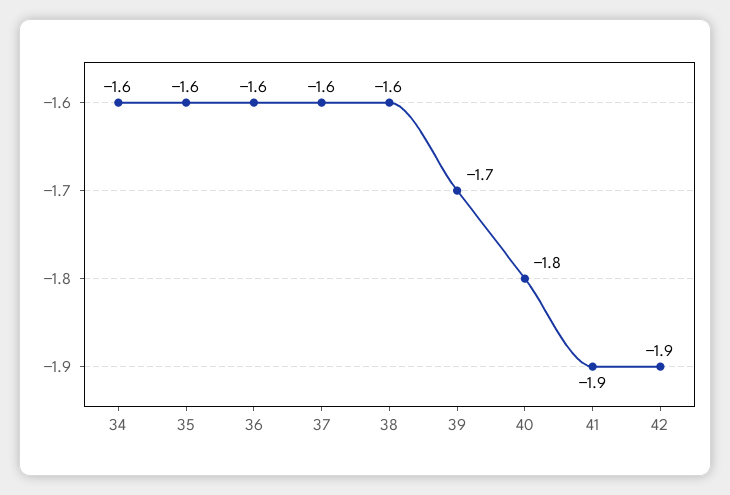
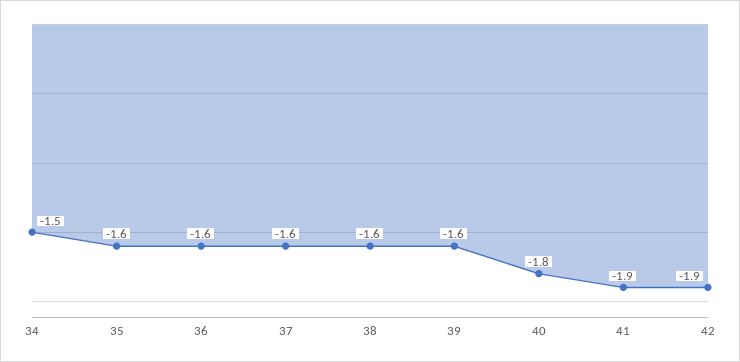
34: -1.6 -> -1.5
39: -1.7 -> -1.6

